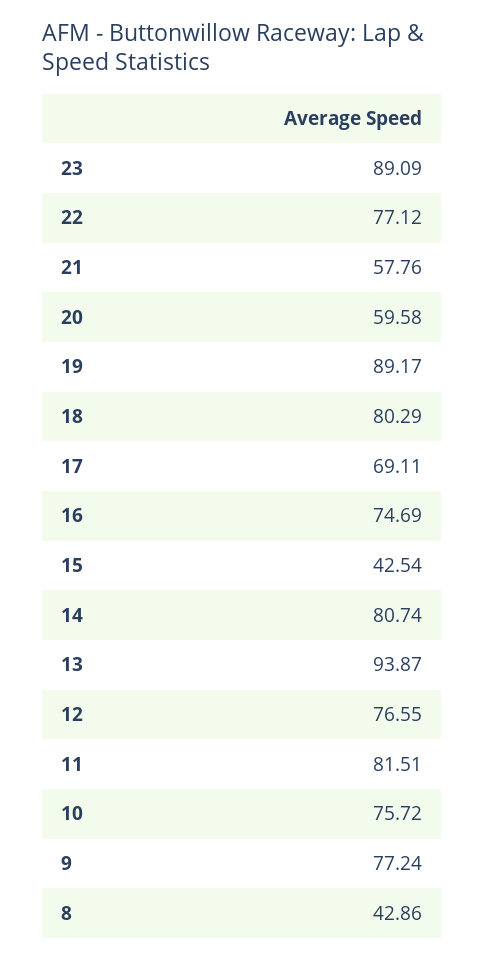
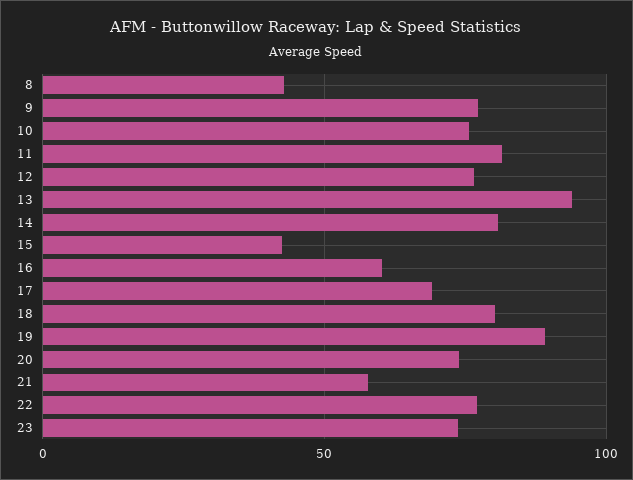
23: 89.09 -> 75
20: 59.58 -> 75
16: 74.69 -> 60

